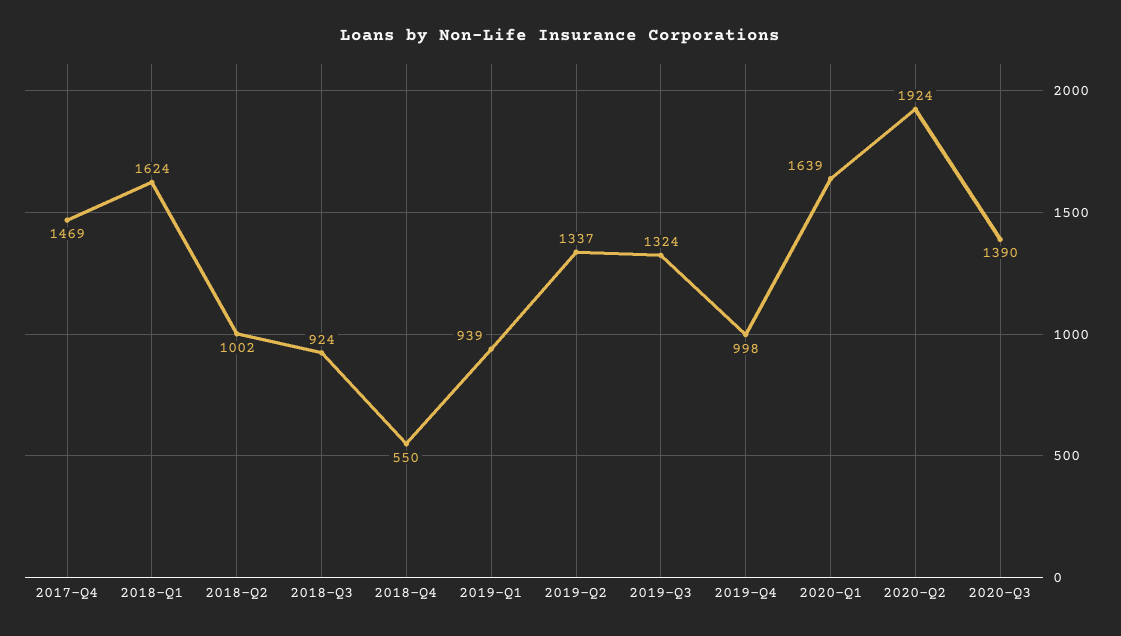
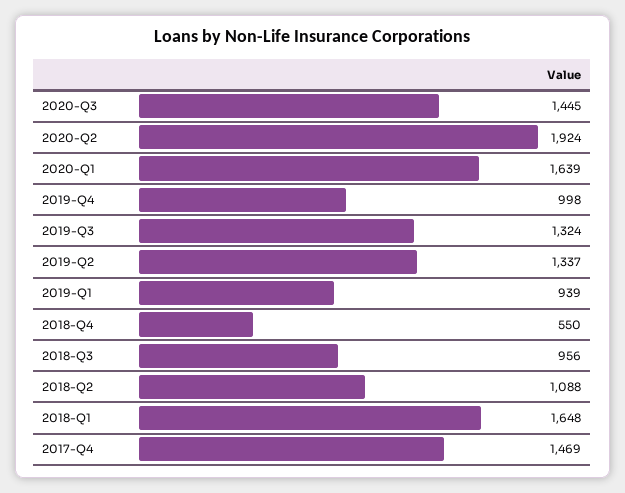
2018-Q1: 1624 -> 1648
2018-Q2: 1002 -> 1088
2018-Q3: 924 -> 956
2020-Q3: 1390 -> 1445

